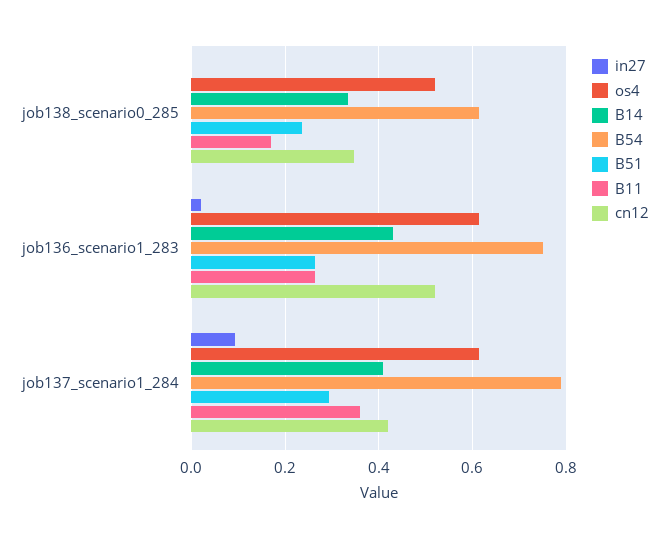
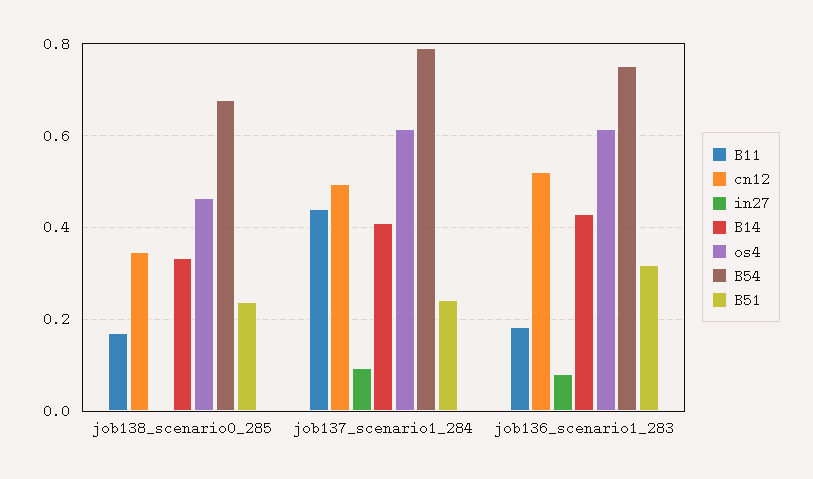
os4, job138_scenario0_285: 0.52 -> 0.46
B54, job138_scenario0_285: 0.62 -> 0.68
in27, job136_scenario1_283: 0.02 -> 0.08
B51, job136_scenario1_283: 0.26 -> 0.32
B11, job136_scenario1_283: 0.26 -> 0.18
B51, job137_scenario1_284: 0.3 -> 0.24
B11, job137_scenario1_284: 0.36 -> 0.44
cn12, job137_scenario1_284: 0.42 -> 0.5

